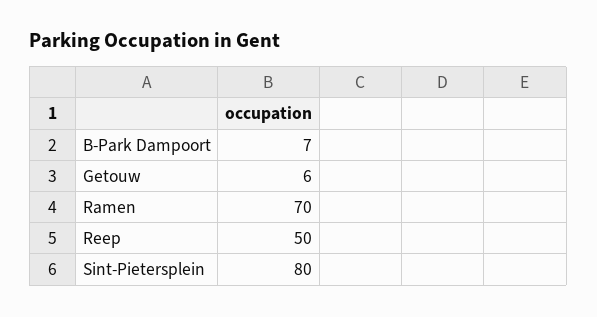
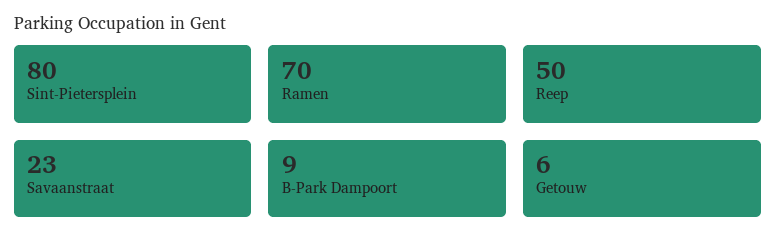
B-Park Dampoort: 7 -> 9
Savaanstraat: none -> 23

